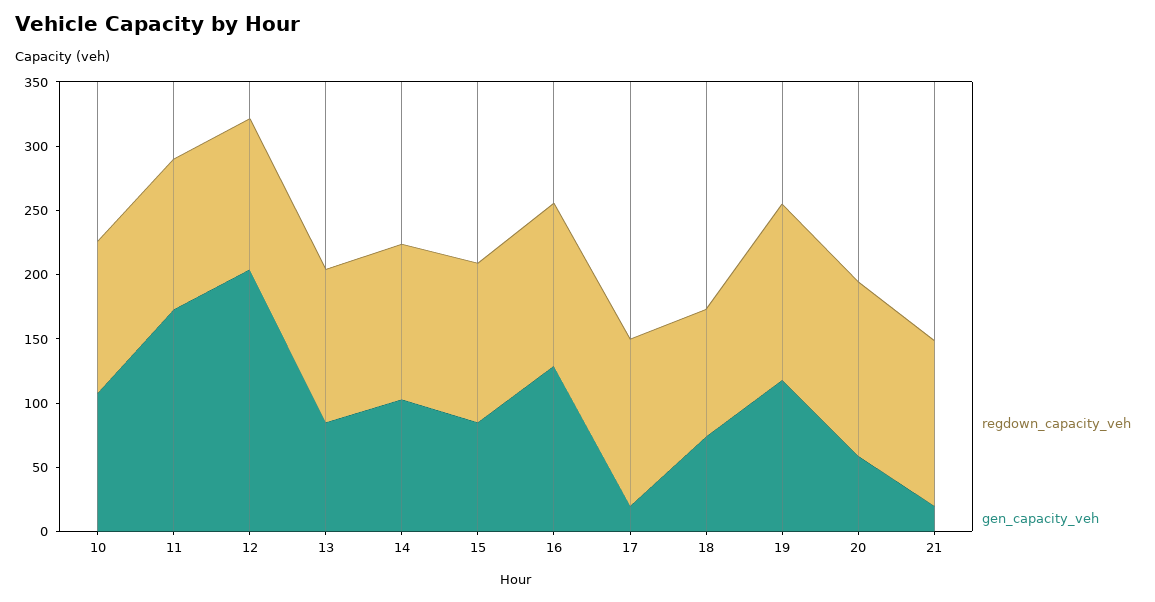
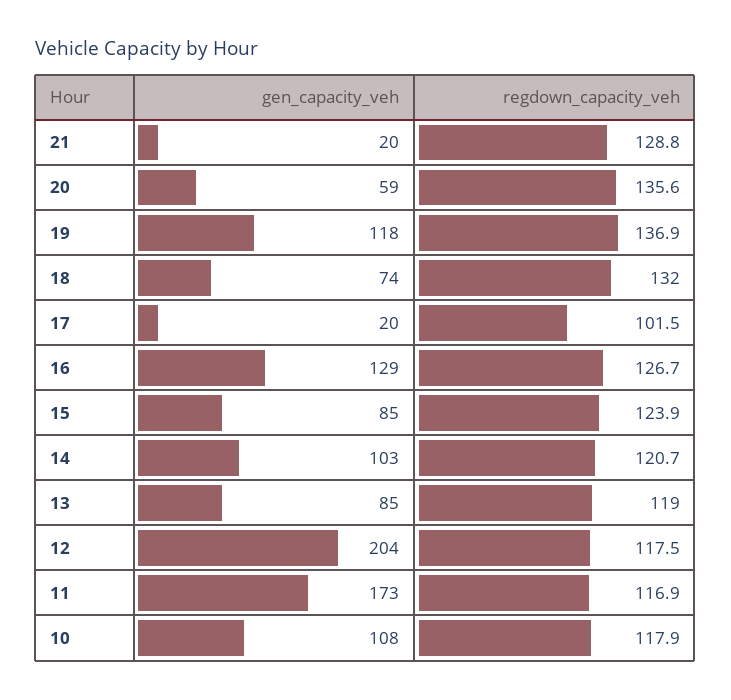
regdown_capacity_veh, 17: 130 -> 101.5
regdown_capacity_veh, 18: 100 -> 132

